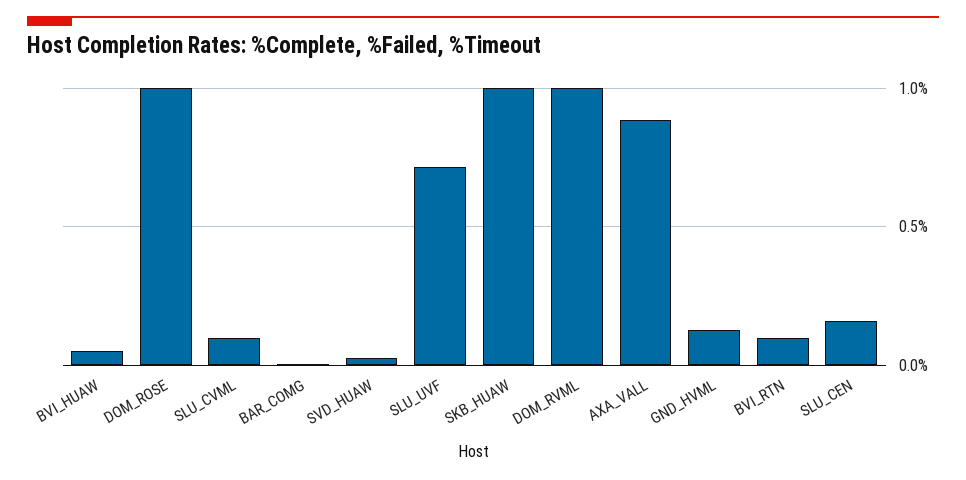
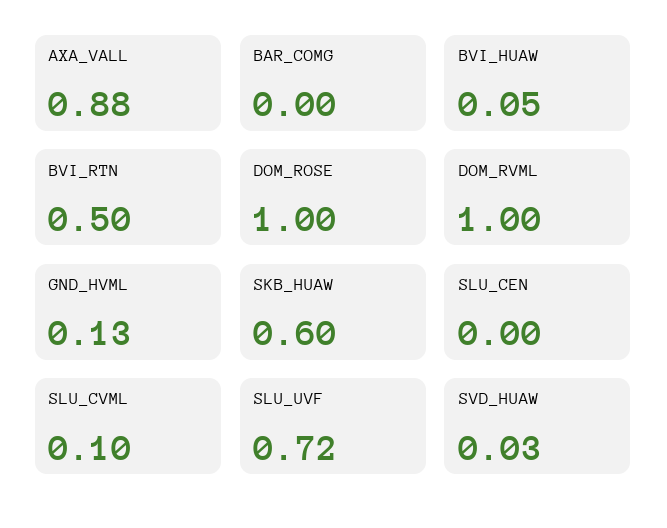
SKB_HUAW: 1 -> 0.6
BVI_RTN: 0.1 -> 0.5
SLU_CEN: 0.15 -> 0

